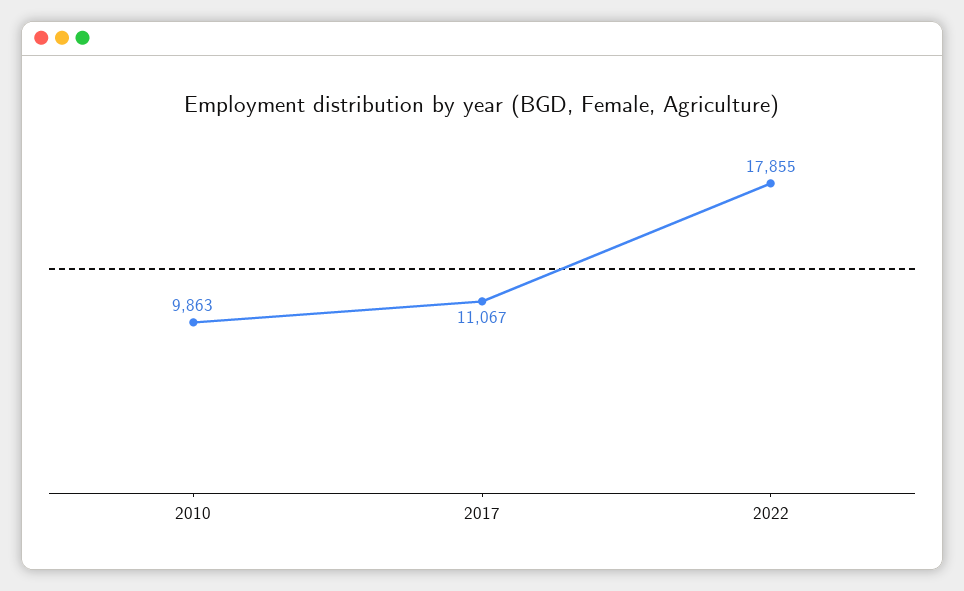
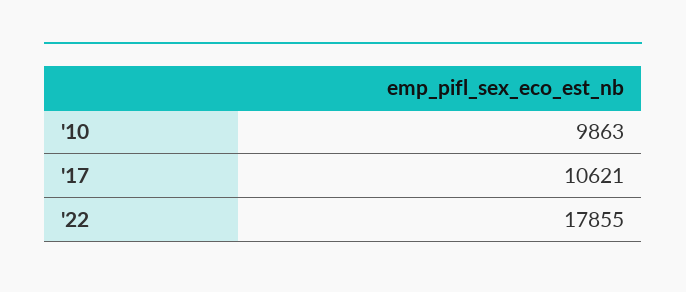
2017: 11067 -> 10621

